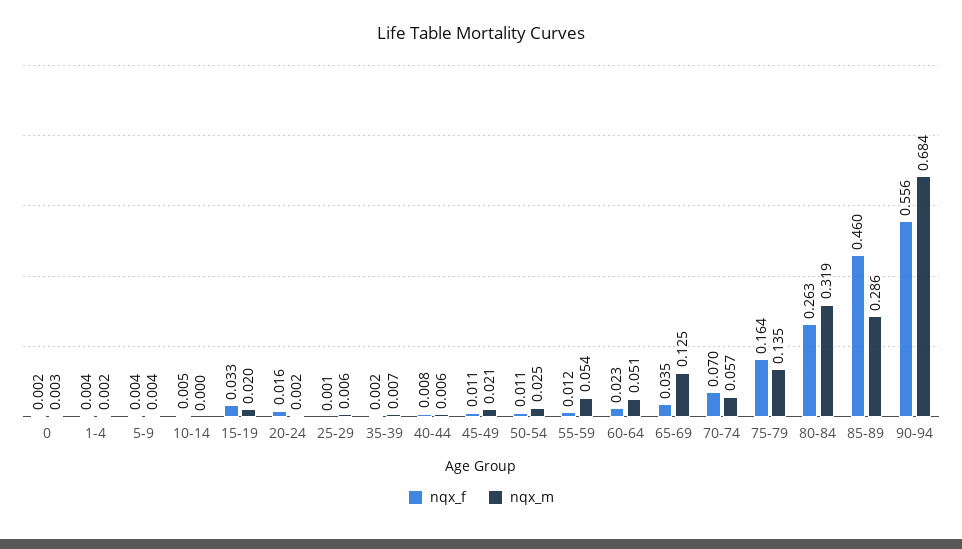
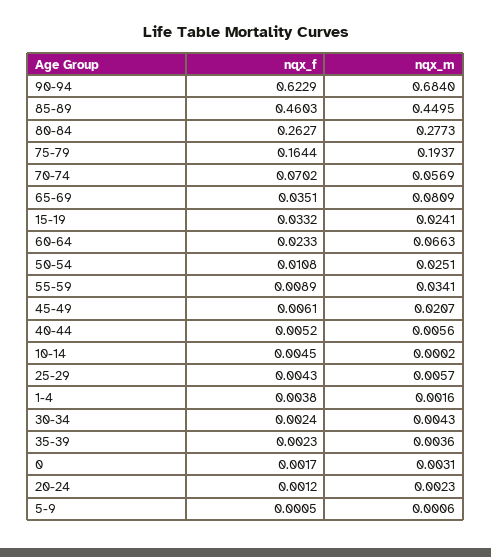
nqx_f, 5-9: 0.004 -> 0.0005
nqx_m, 5-9: 0.004 -> 0.0006
nqx_m, 15-19: 0.02 -> 0.0241
nqx_f, 20-24: 0.016 -> 0.0012
nqx_f, 25-29: 0.001 -> 0.0043
nqx_m, 35-39: 0.007 -> 0.0036
nqx_f, 40-44: 0.008 -> 0.0052
nqx_f, 45-49: 0.011 -> 0.0061
nqx_f, 55-59: 0.012 -> 0.0089
nqx_m, 55-59: 0.054 -> 0.0341
nqx_m, 60-64: 0.051 -> 0.0663
nqx_m, 65-69: 0.125 -> 0.0809
nqx_m, 75-79: 0.135 -> 0.1937
nqx_m, 80-84: 0.319 -> 0.2773
nqx_m, 85-89: 0.286 -> 0.4495
nqx_f, 90-94: 0.556 -> 0.6229
nqx_f, 30-34: none -> 0.0024
nqx_m, 30-34: none -> 0.0043

